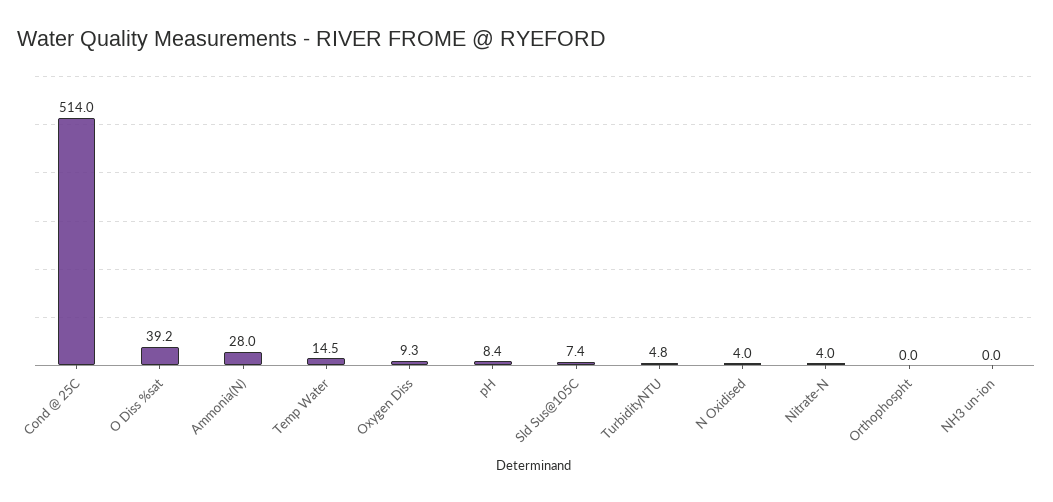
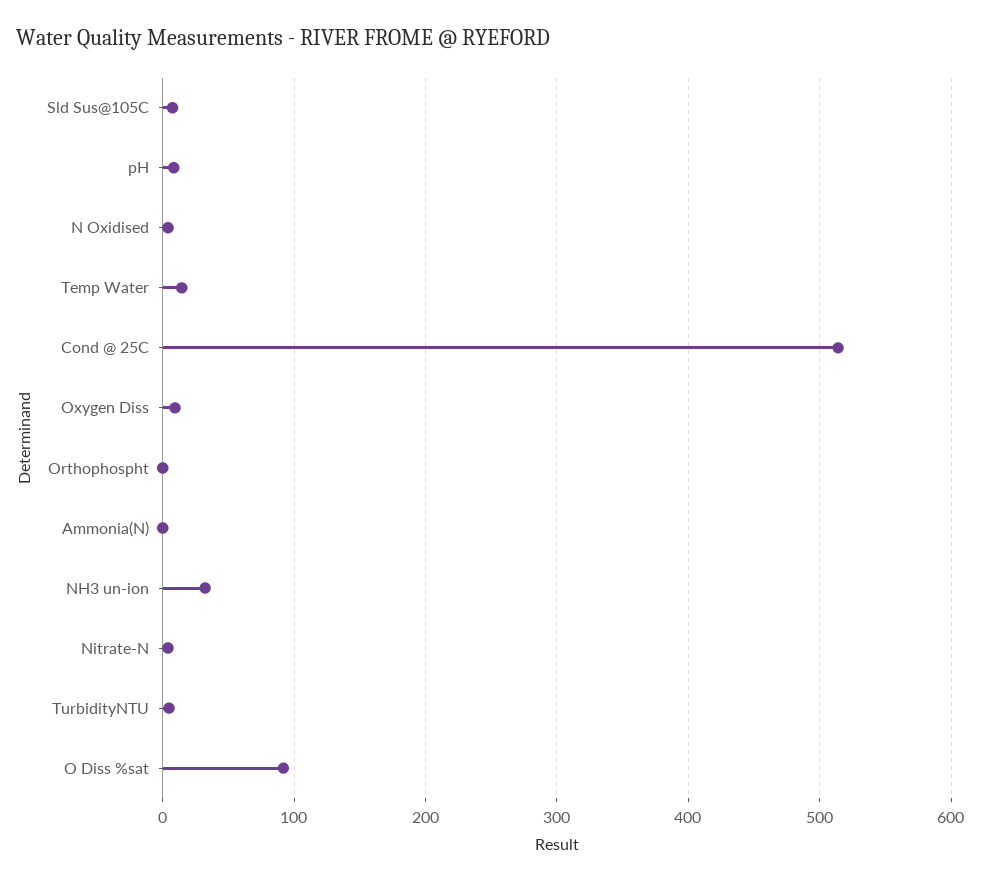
O Diss %sat: 39.2 -> 90
Ammonia(N): 28 -> 0
NH3 un-ion: 0 -> 30

